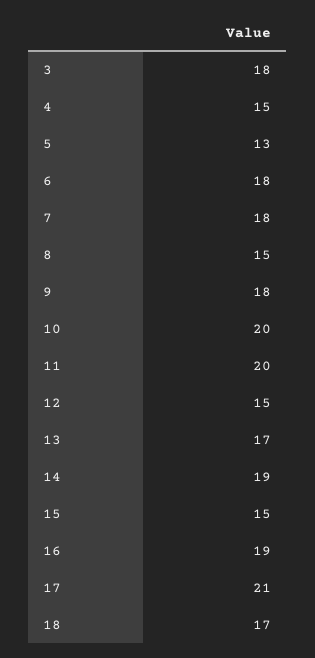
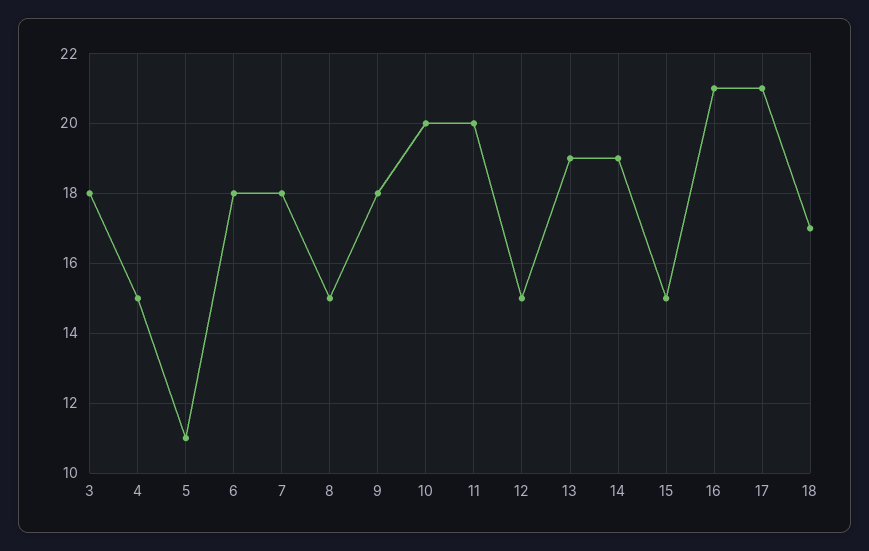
5: 13 -> 11
13: 17 -> 19
16: 19 -> 21

